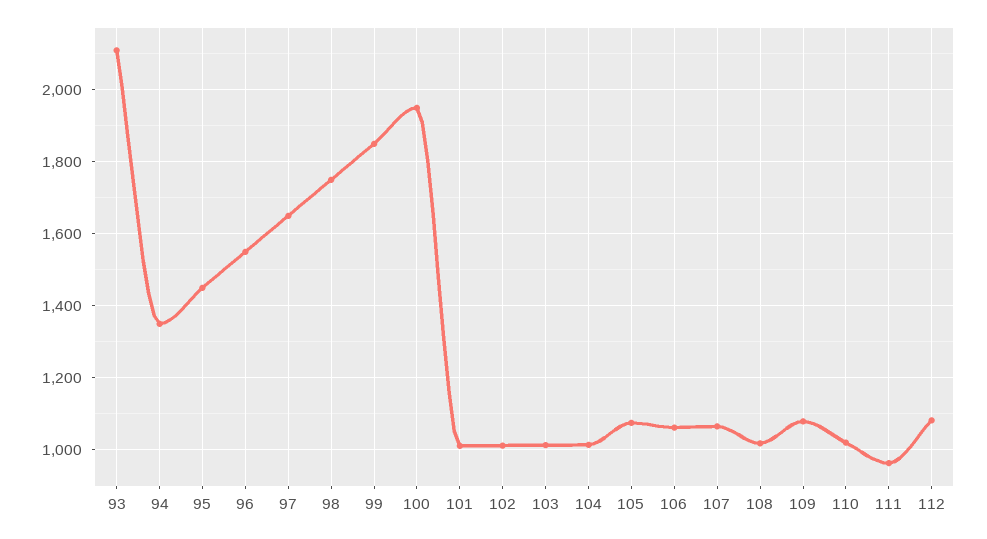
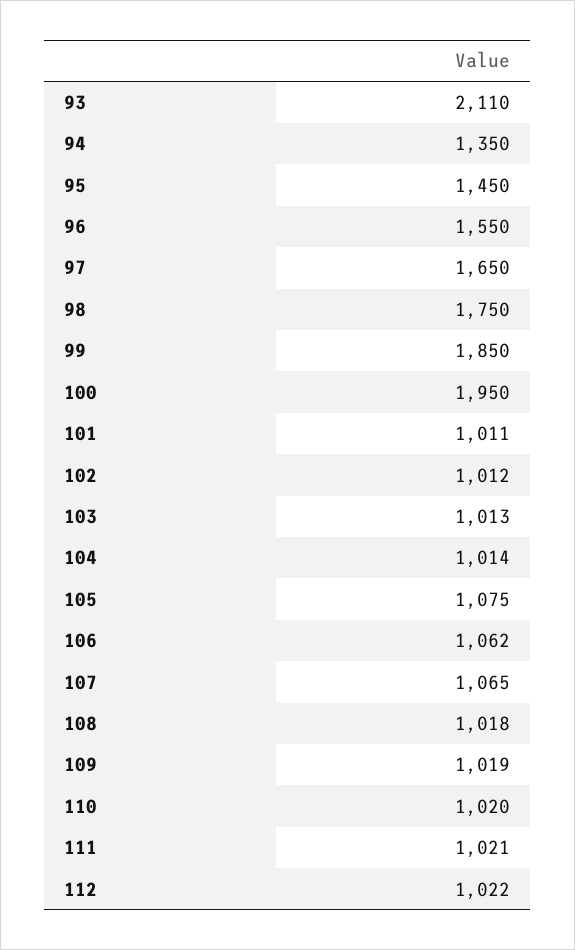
109: 1080 -> 1019
111: 960 -> 1021
112: 1080 -> 1022

